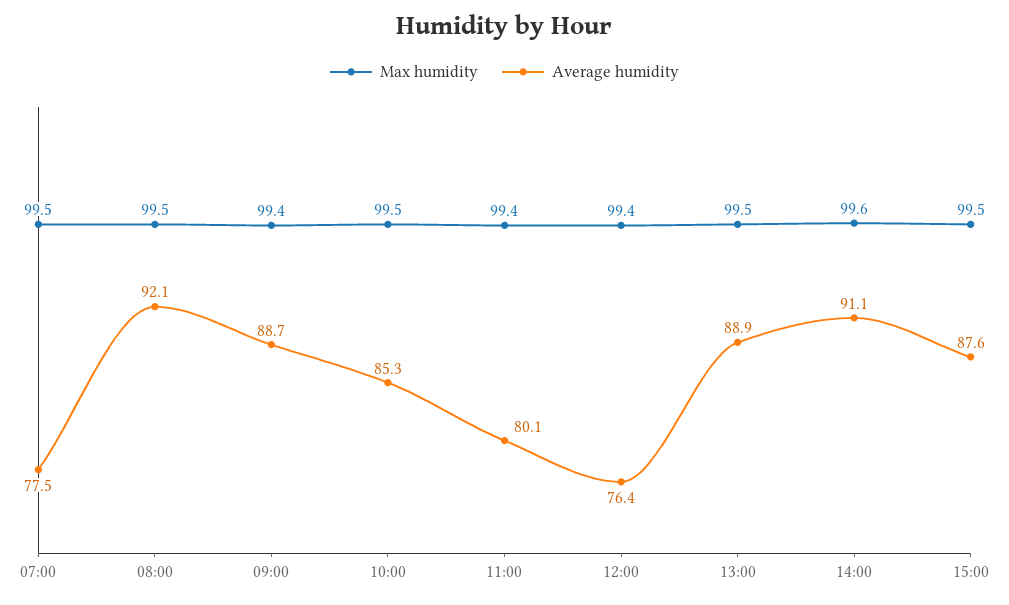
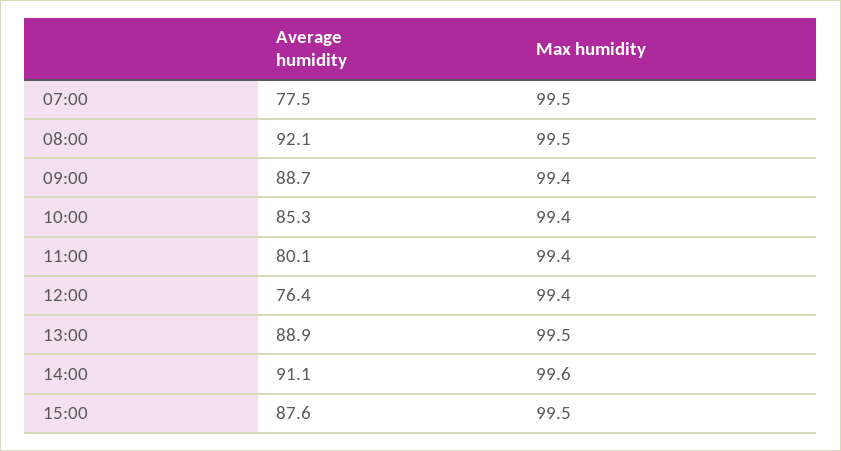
Max humidity, 10:00: 99.5 -> 99.4

